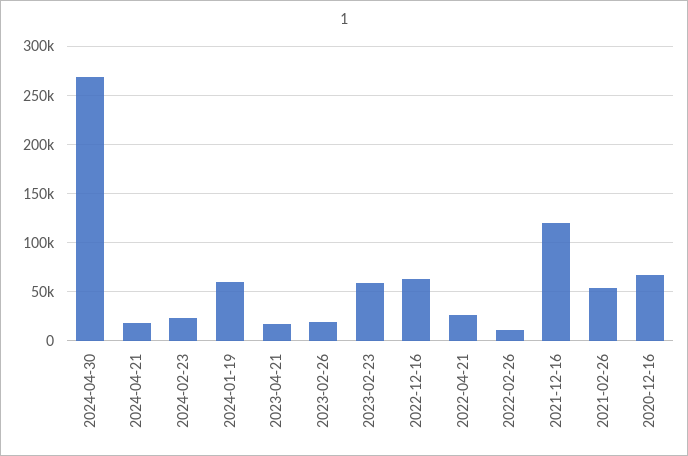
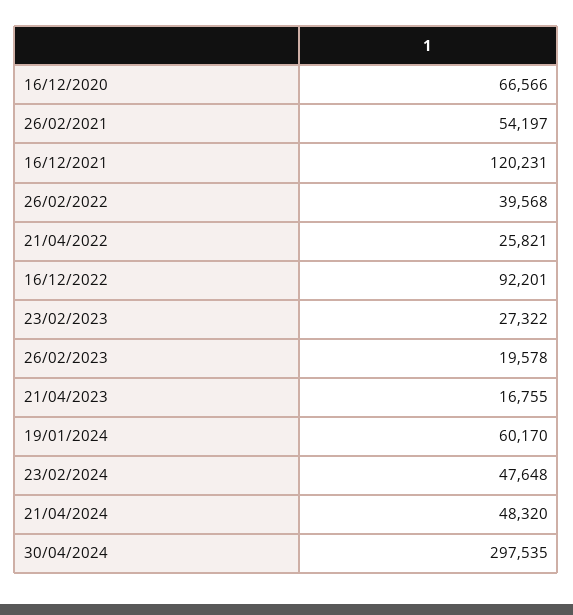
2024-04-30: 270000 -> 297535
2024-04-21: 20000 -> 48320
2024-02-23: 20000 -> 47648
2023-02-23: 60000 -> 27322
2022-12-16: 60000 -> 92201
2022-02-26: 10000 -> 39568

